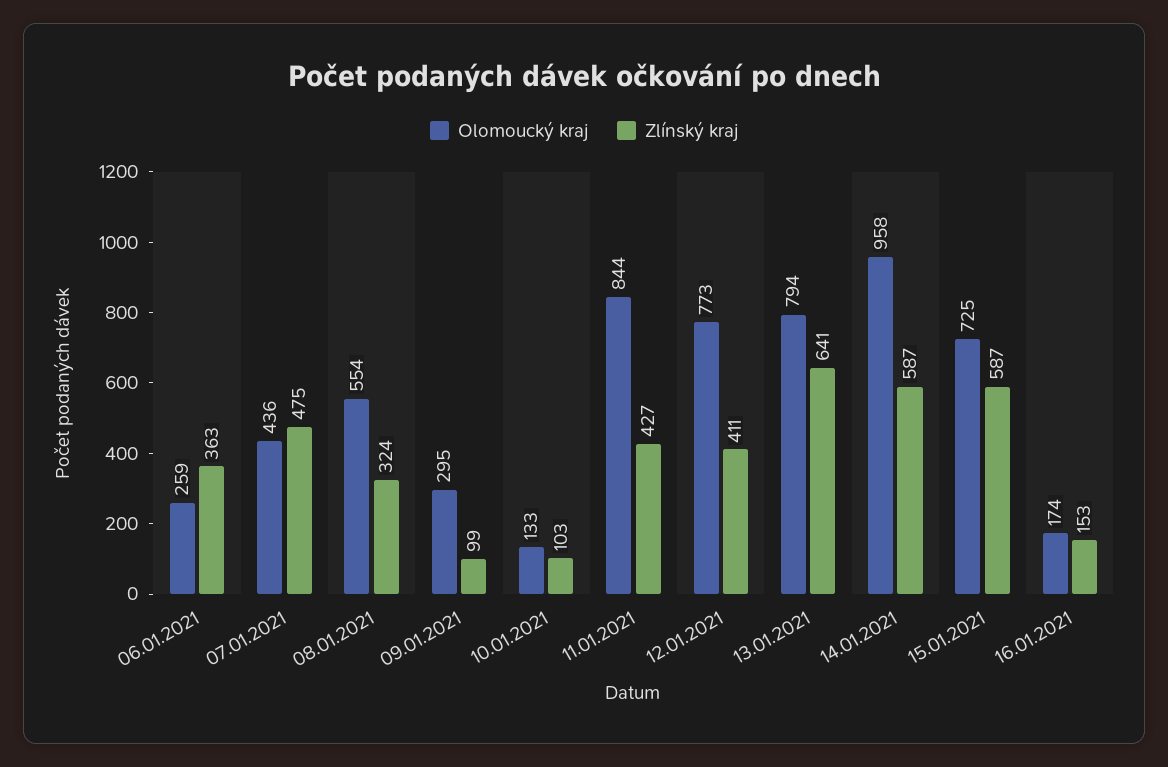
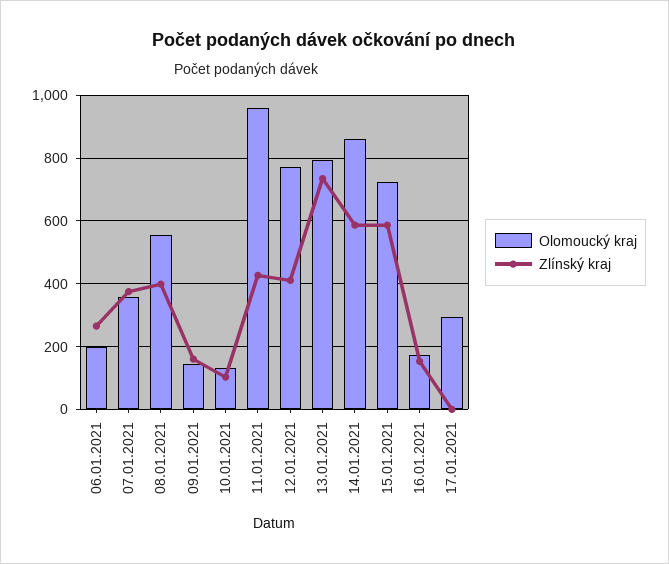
Olomoucký kraj, 06.01.2021: 259 -> 200
Zlínský kraj, 06.01.2021: 363 -> 260
Olomoucký kraj, 07.01.2021: 436 -> 360
Zlínský kraj, 07.01.2021: 475 -> 380
Zlínský kraj, 08.01.2021: 324 -> 400
Olomoucký kraj, 09.01.2021: 295 -> 140
Zlínský kraj, 09.01.2021: 99 -> 160
Olomoucký kraj, 11.01.2021: 844 -> 960
Zlínský kraj, 13.01.2021: 641 -> 740
Olomoucký kraj, 14.01.2021: 958 -> 860
Olomoucký kraj, 17.01.2021: none -> 300
Zlínský kraj, 17.01.2021: none -> 0

